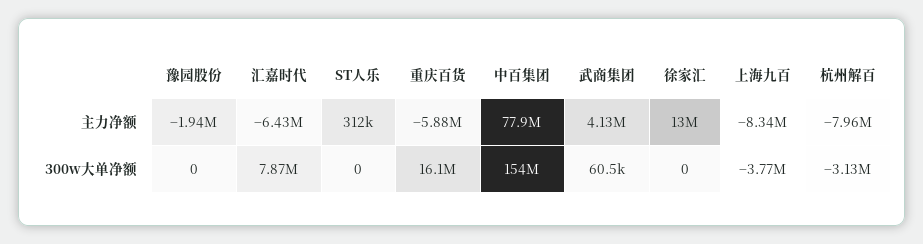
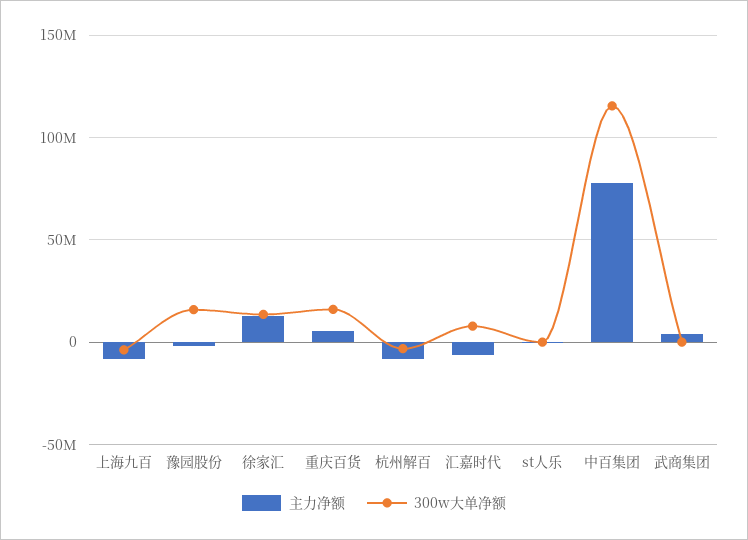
主力净额, 重庆百货: -5880000 -> 5000000
300w大单净额, 豫园股份: 0 -> 15000000
300w大单净额, 中百集团: 154000000 -> 115000000
300w大单净额, 徐家汇: 0 -> 15000000

